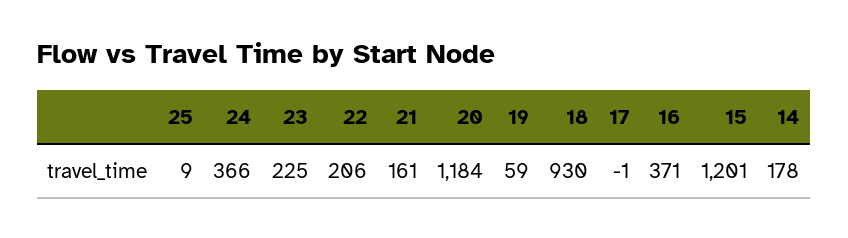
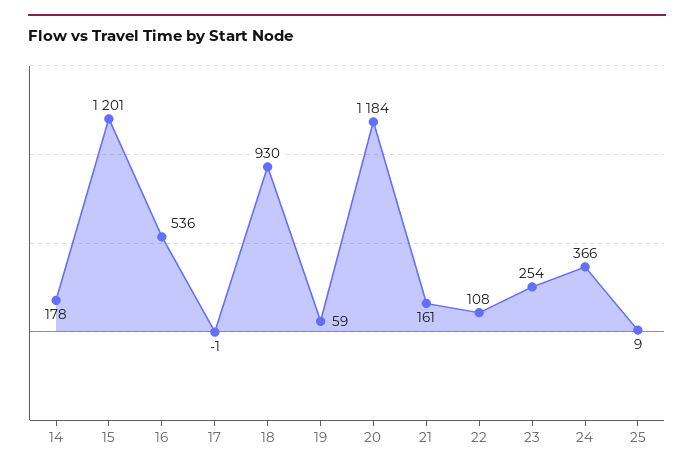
23: 225 -> 254
22: 206 -> 108
16: 371 -> 536

